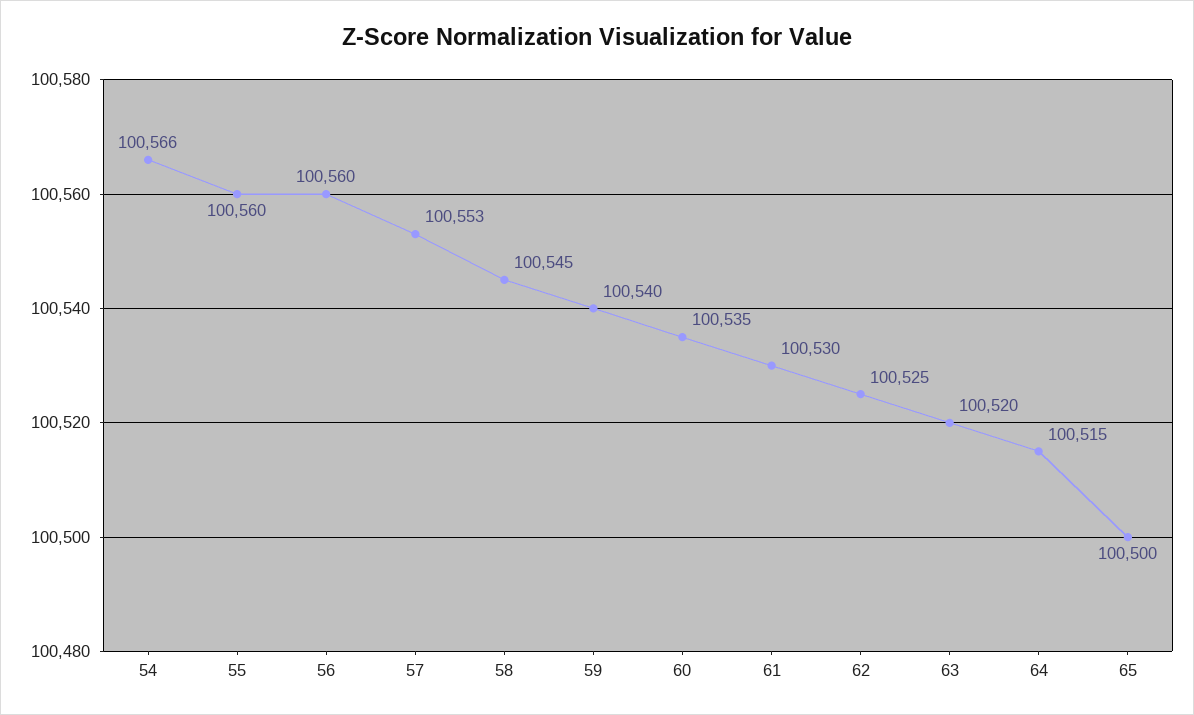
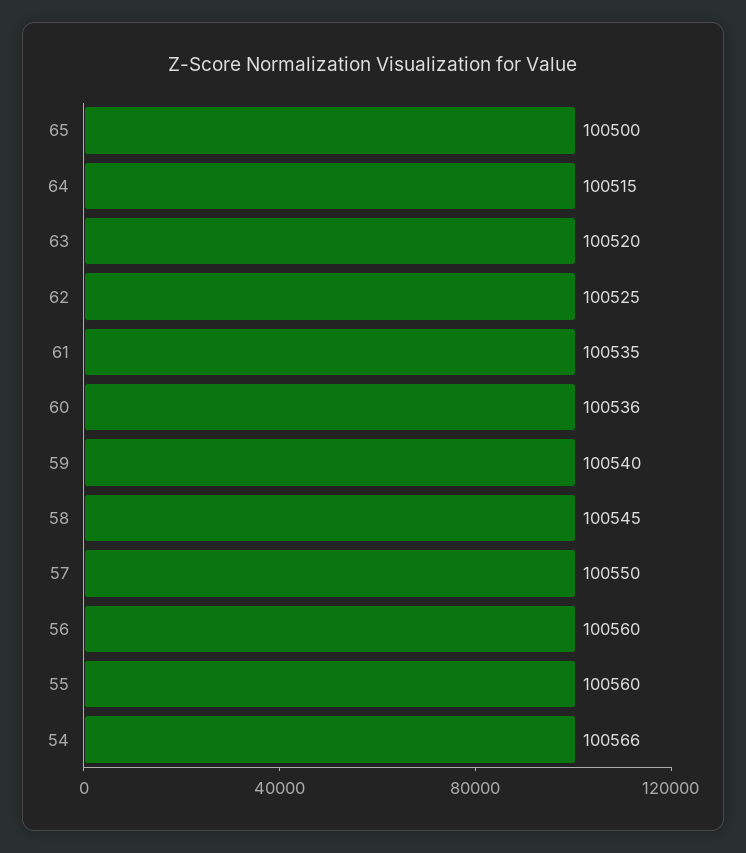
57: 100553 -> 100550
60: 100535 -> 100536
61: 100530 -> 100535

